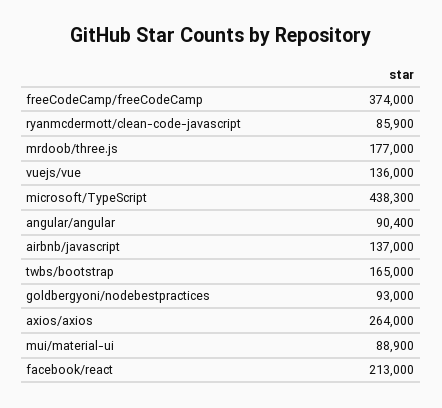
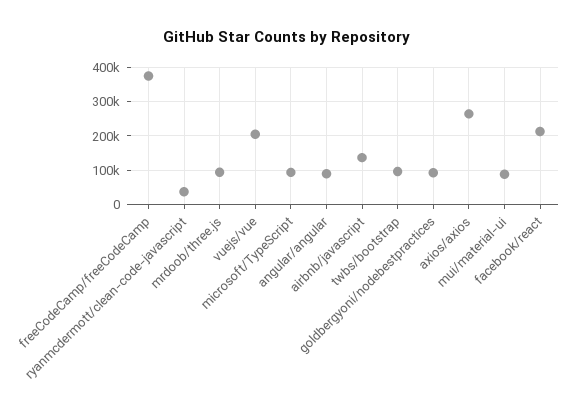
ryanmcdermott/clean-code-javascript: 85900 -> 40000
mrdoob/three.js: 177000 -> 100000
vuejs/vue: 136000 -> 200000
microsoft/TypeScript: 438300 -> 100000
twbs/bootstrap: 165000 -> 100000

